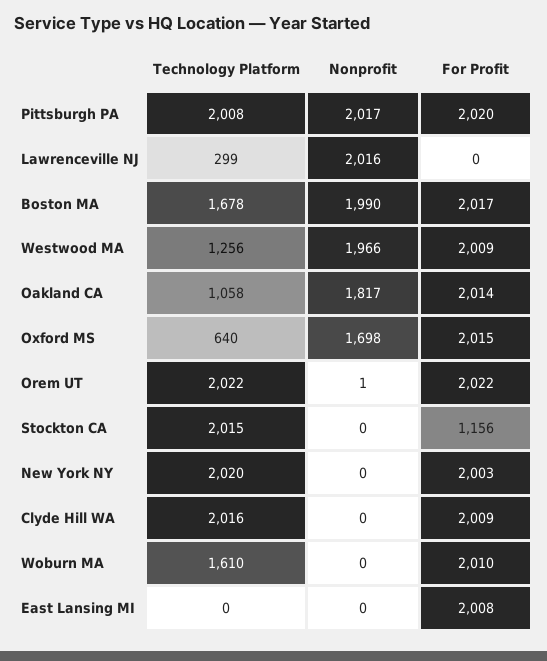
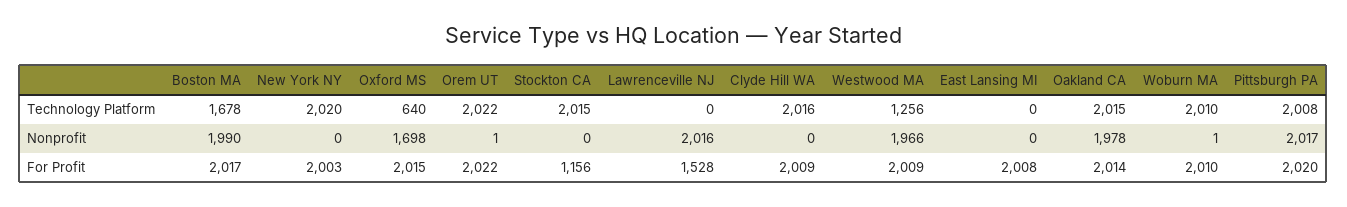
Technology Platform, Lawrenceville NJ: 299 -> 0
For Profit, Lawrenceville NJ: 0 -> 1528
Technology Platform, Oakland CA: 1058 -> 2015
Nonprofit, Oakland CA: 1817 -> 1978
Technology Platform, Woburn MA: 1610 -> 2010
Nonprofit, Woburn MA: 0 -> 1

